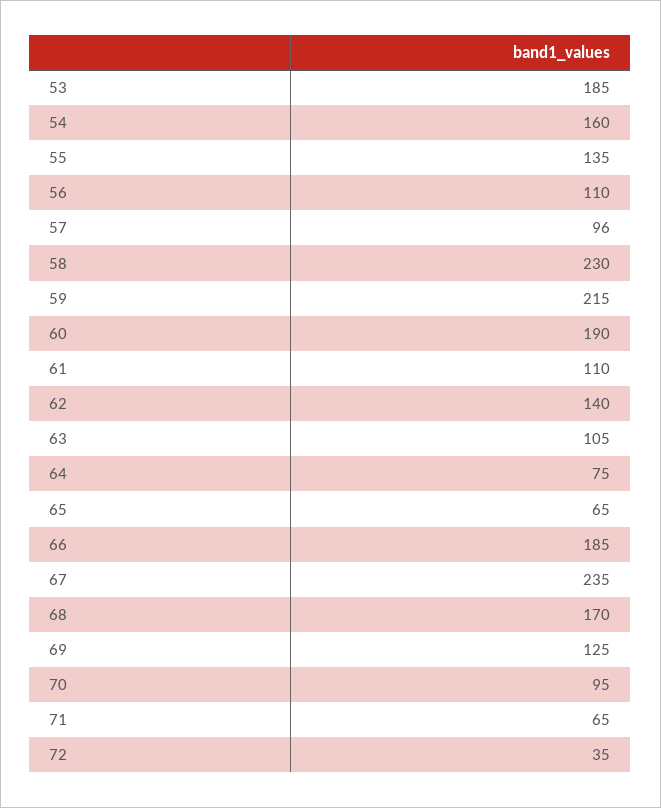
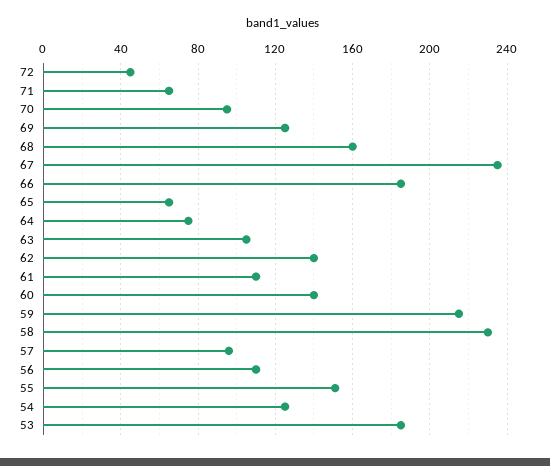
54: 160 -> 125
55: 135 -> 150
60: 190 -> 140
68: 170 -> 160
72: 35 -> 45

